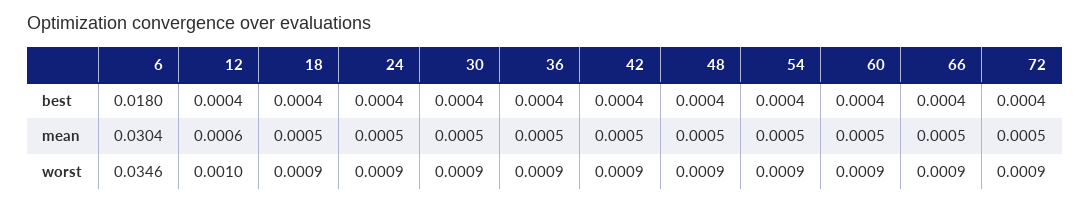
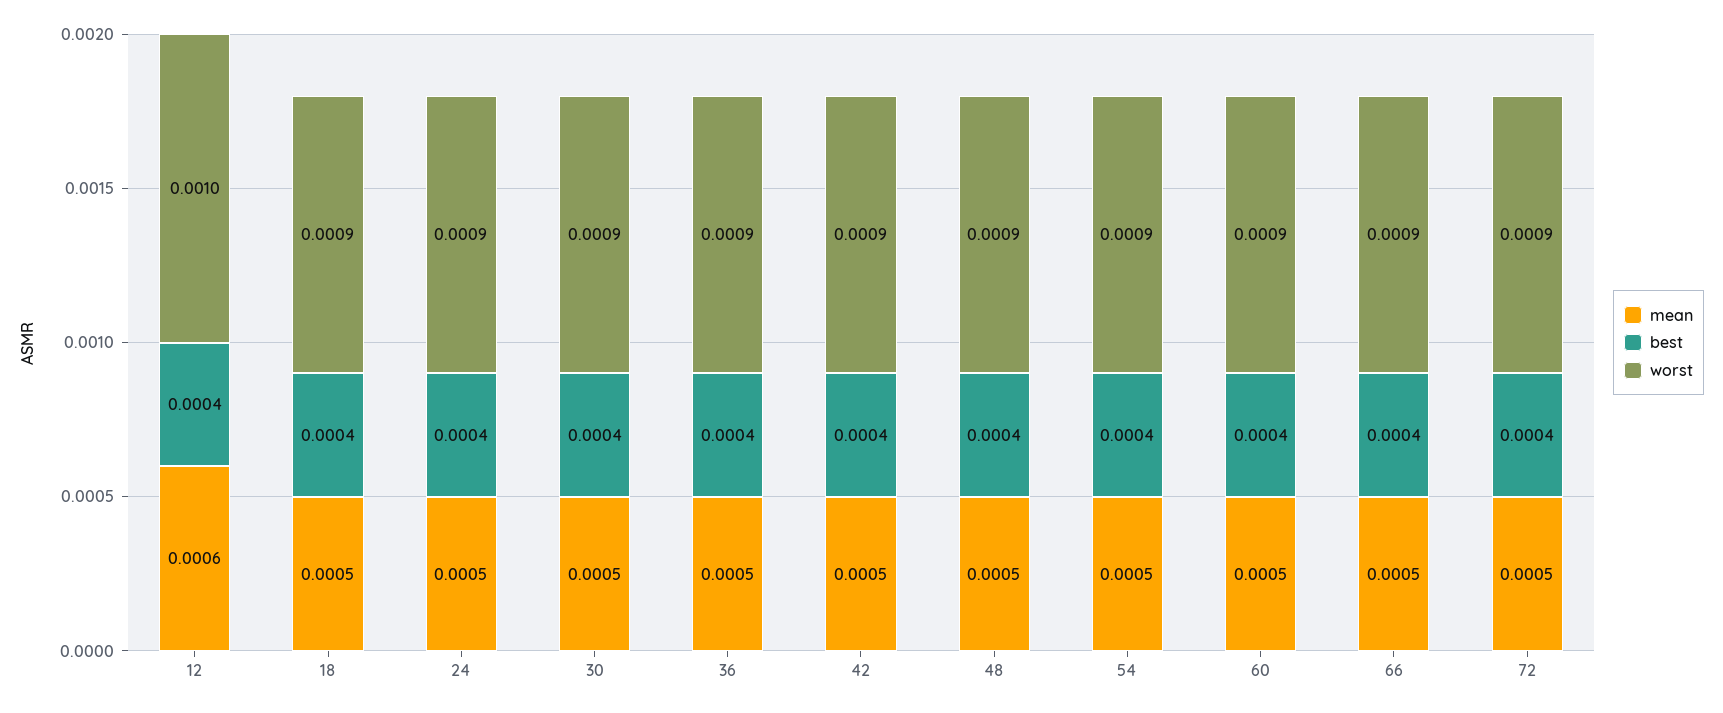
best, 6: 0.018 -> none
mean, 6: 0.0304 -> none
worst, 6: 0.0346 -> none

